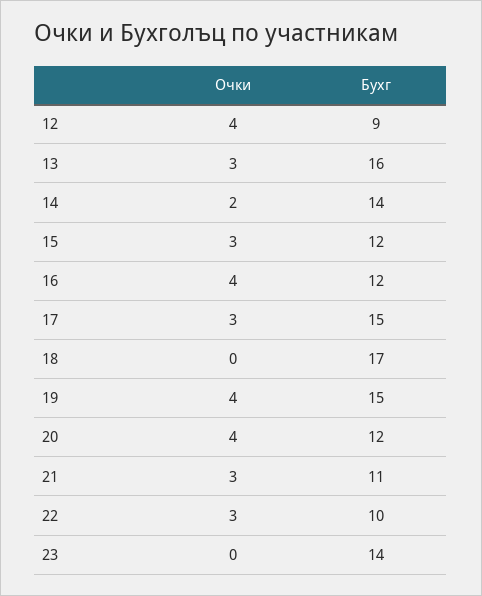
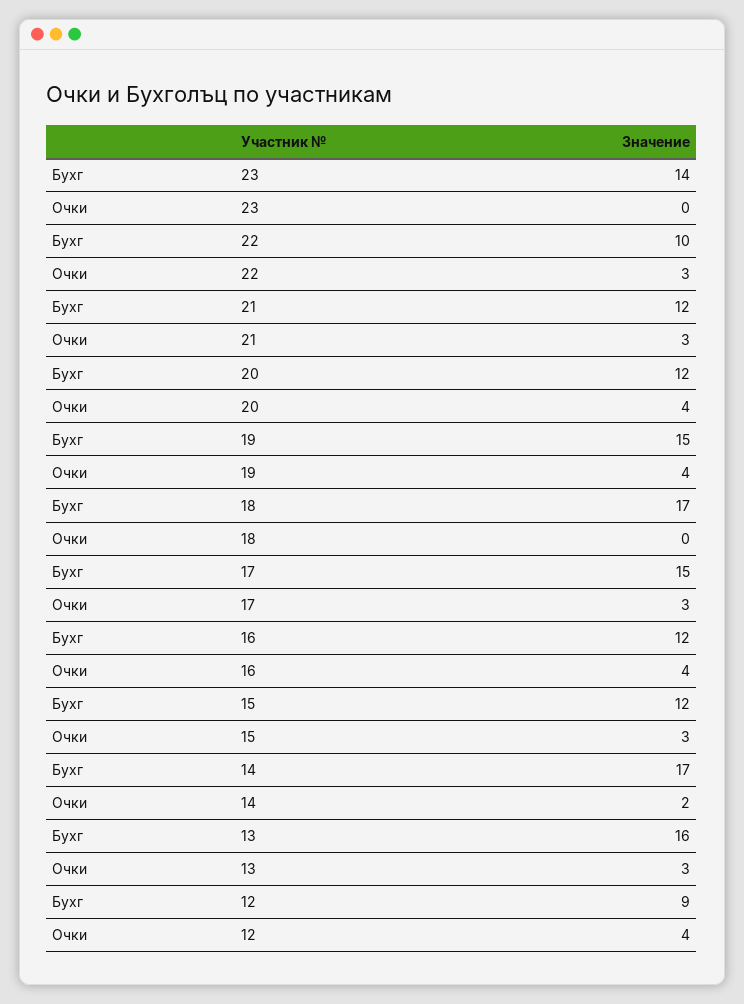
Бухг, 14: 14 -> 17
Бухг, 21: 11 -> 12

